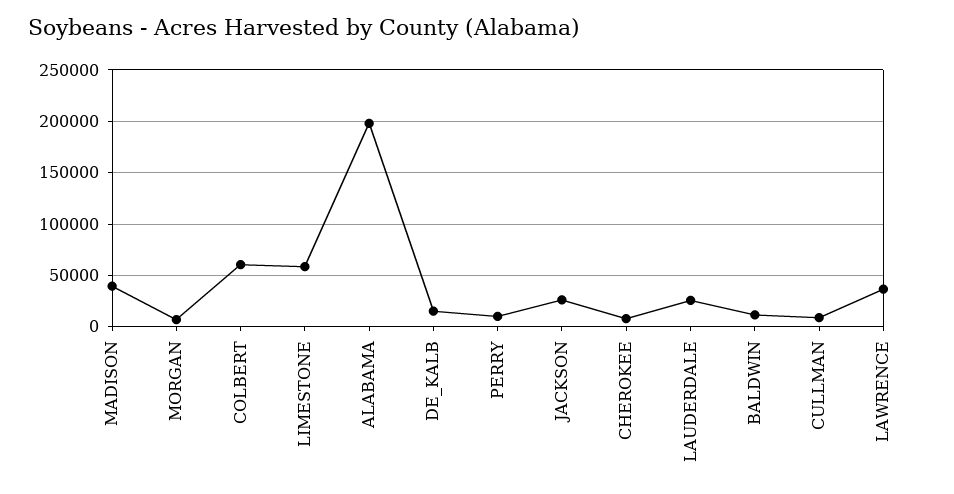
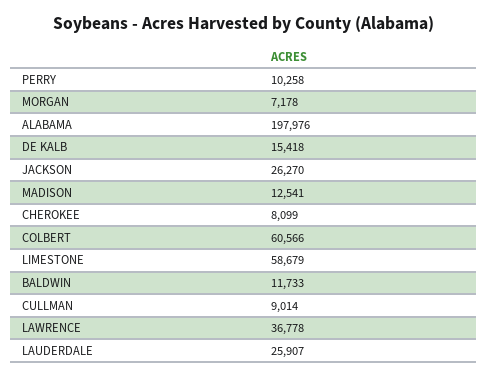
MADISON: 40000 -> 12541

